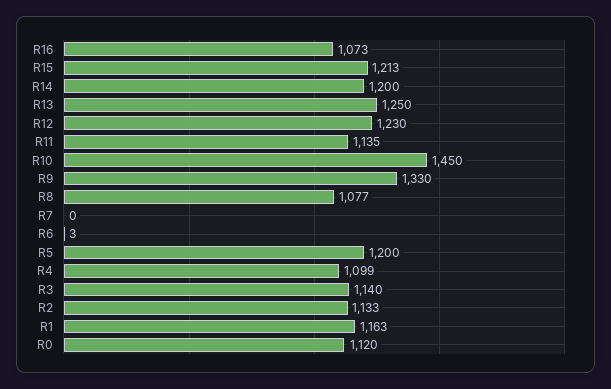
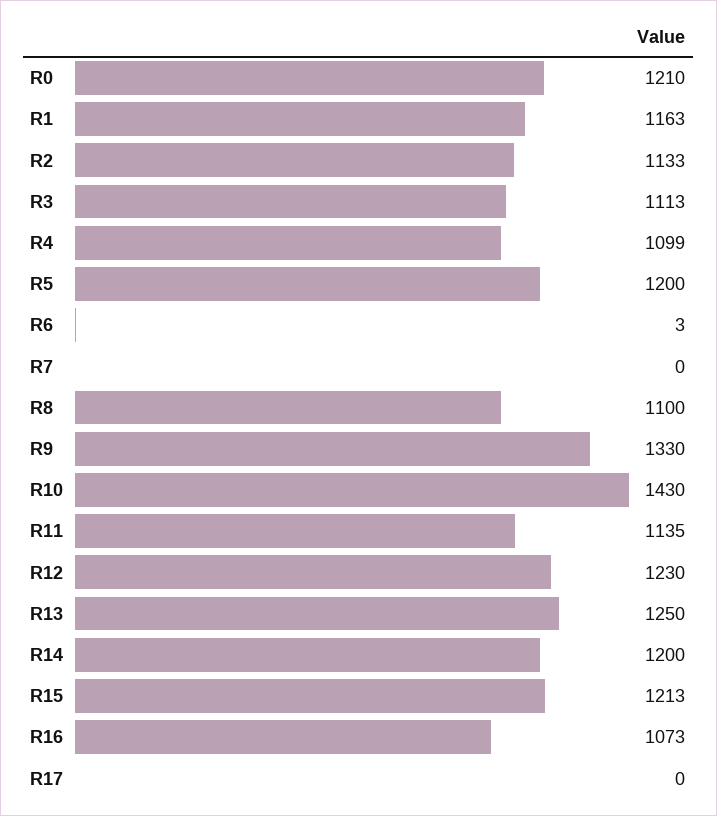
R10: 1450 -> 1430
R8: 1077 -> 1100
R3: 1140 -> 1113
R0: 1120 -> 1210
R17: none -> 0

